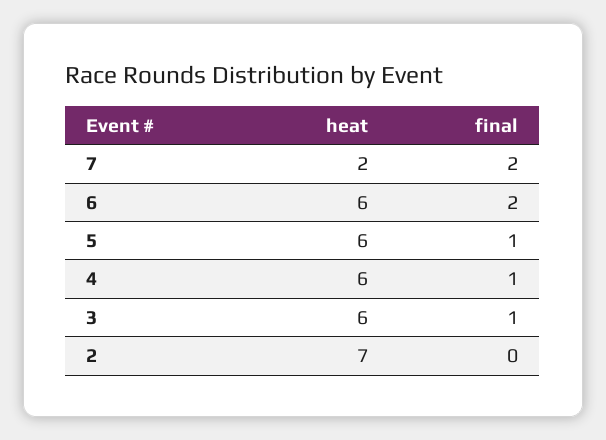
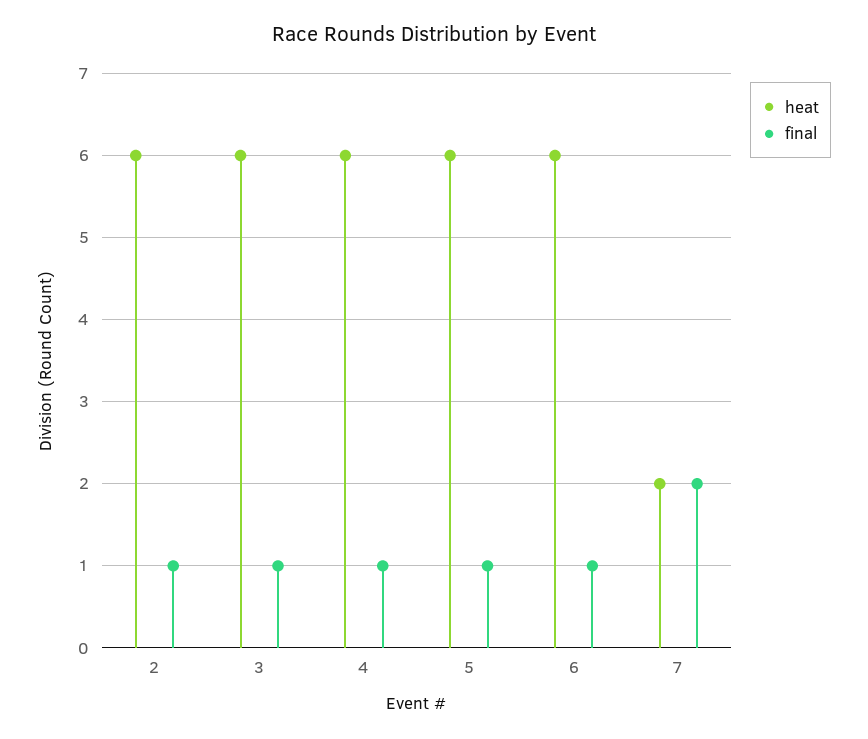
final, 6: 2 -> 1
heat, 2: 7 -> 6
final, 2: 0 -> 1

